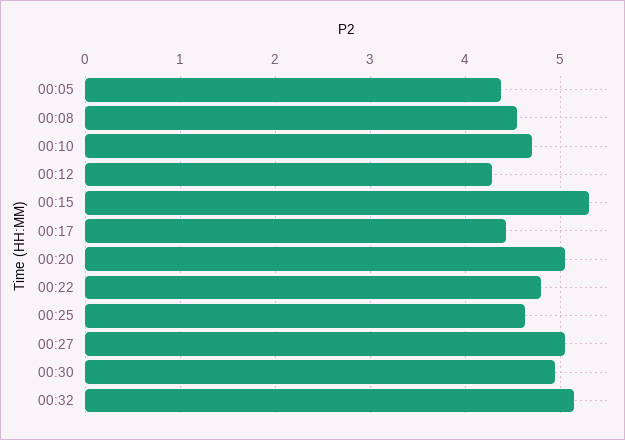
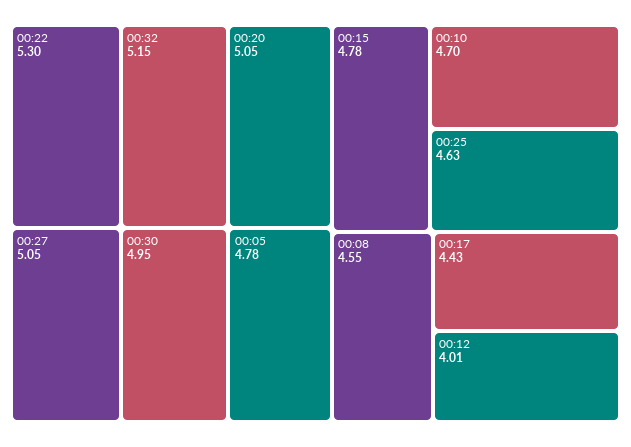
00:05: 4.4 -> 4.78
00:12: 4.3 -> 4.01
00:15: 5.3 -> 4.78
00:22: 4.8 -> 5.3

